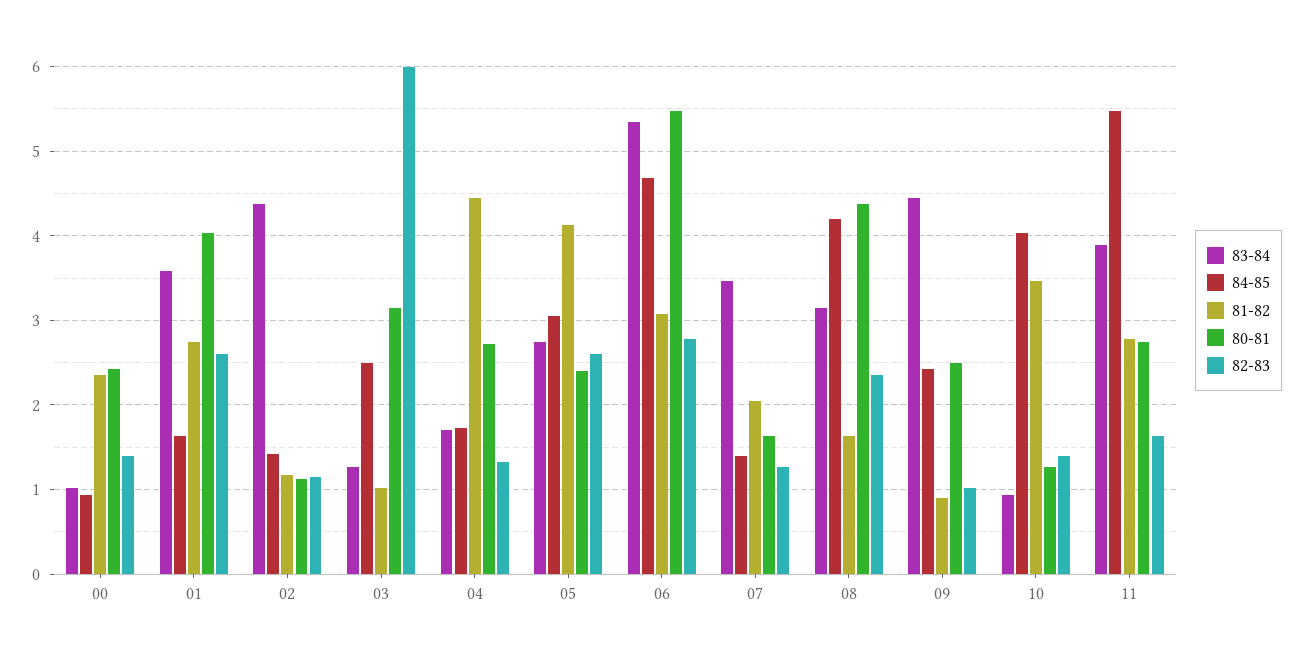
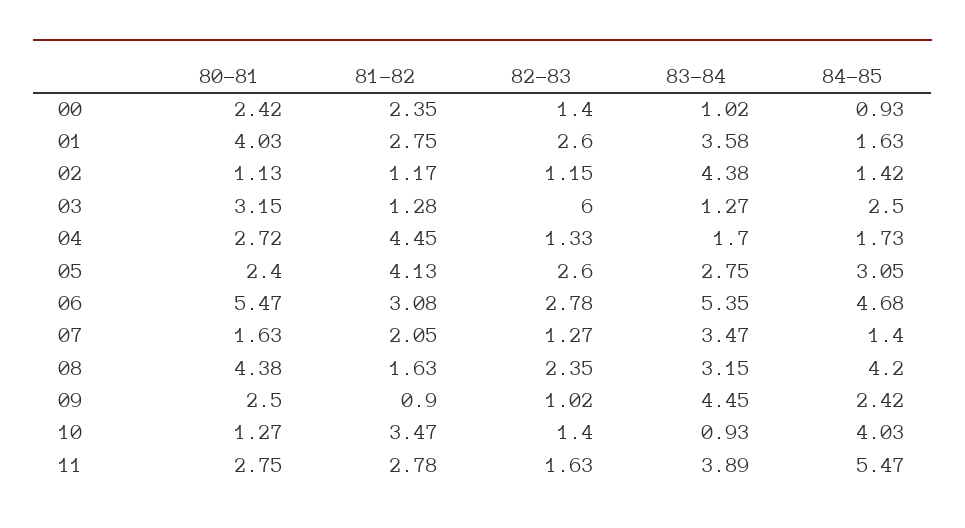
81-82, 03: 1 -> 1.28

